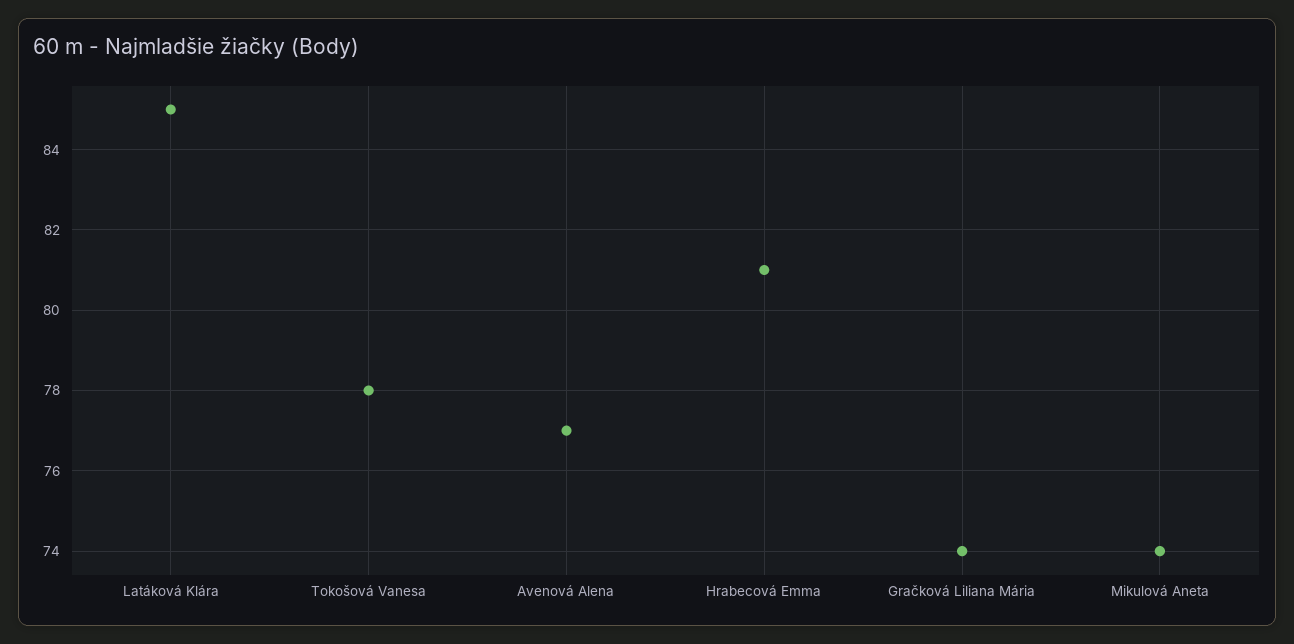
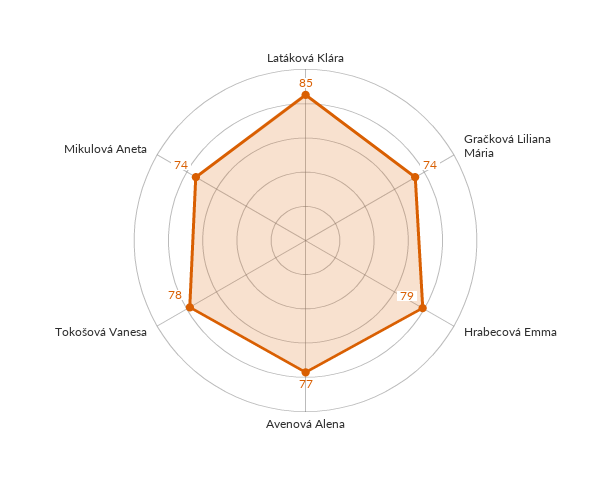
Hrabecová Emma: 81 -> 79

